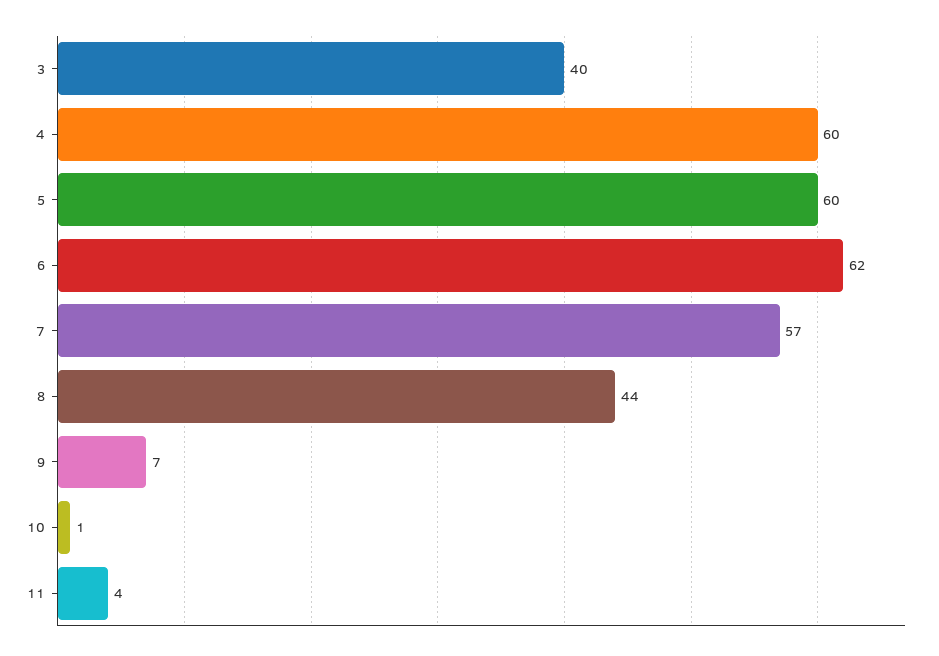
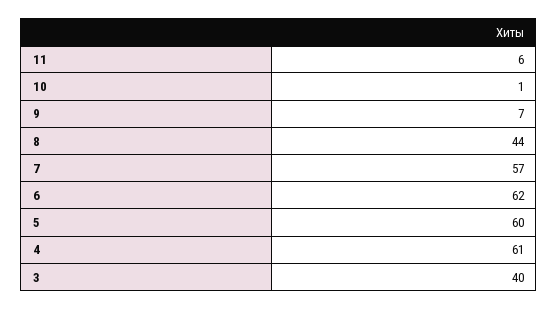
4: 60 -> 61
11: 4 -> 6

